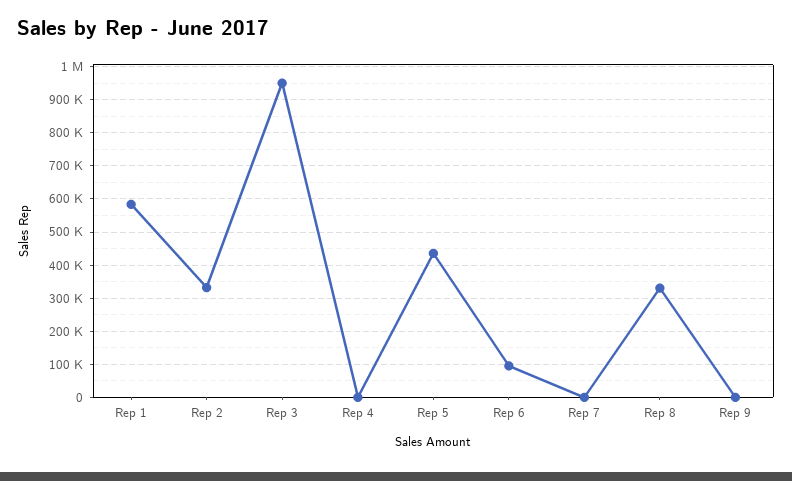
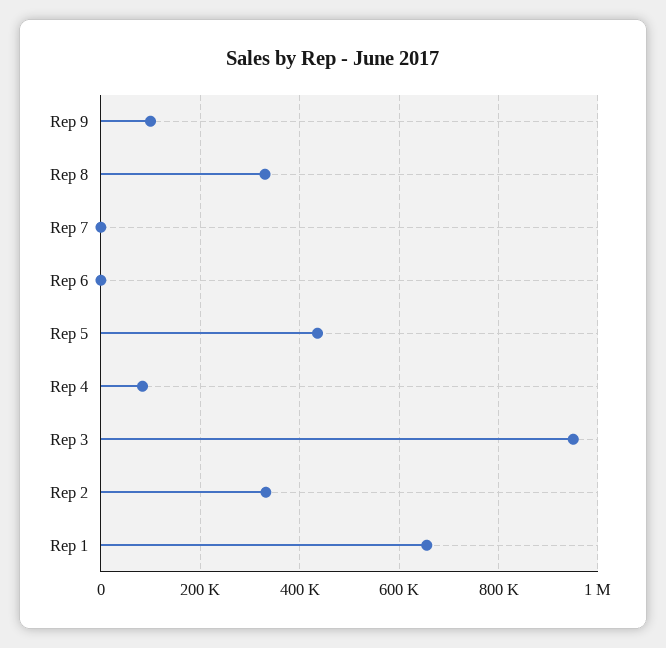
Rep 1: 580000 -> 660000
Rep 4: 0 -> 80000
Rep 6: 100000 -> 0
Rep 9: 0 -> 100000

